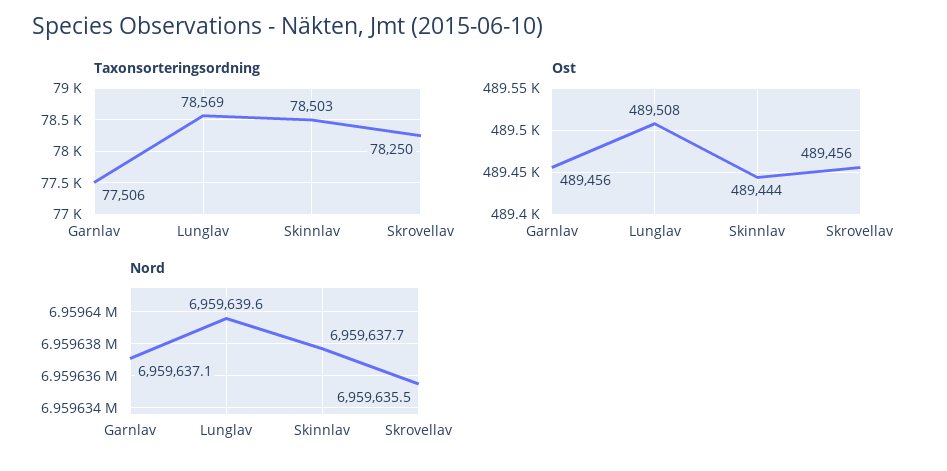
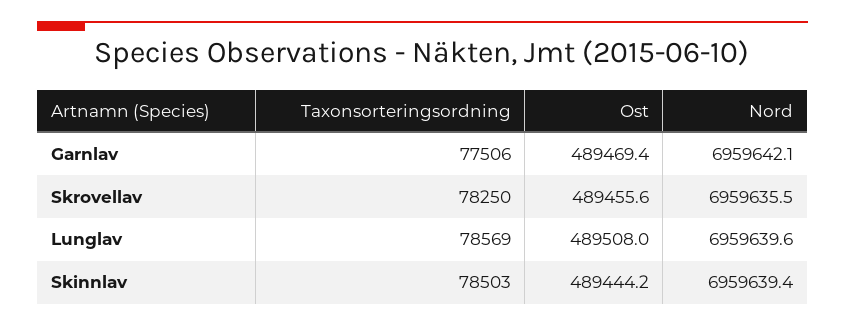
Ost, Garnlav: 489456 -> 489469.4
Nord, Garnlav: 6959637.1 -> 6959642.1
Nord, Skinnlav: 6959637.7 -> 6959639.4

